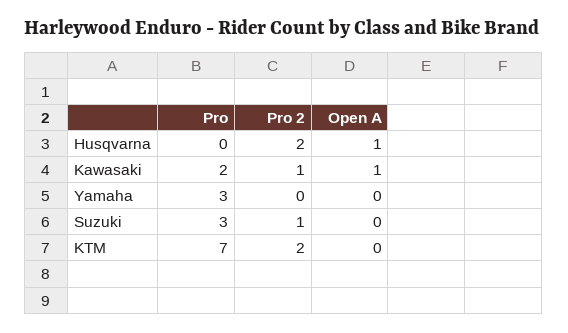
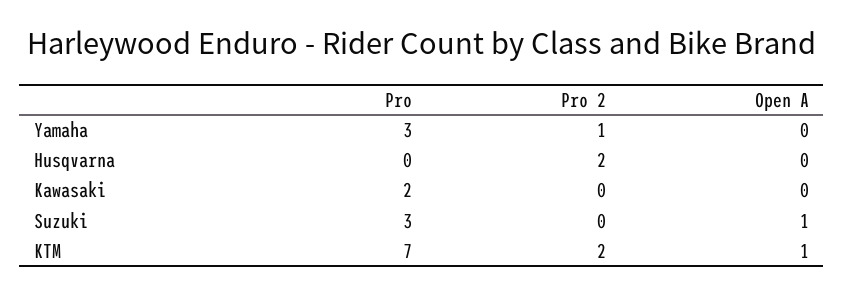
Open A, Husqvarna: 1 -> 0
Pro 2, Kawasaki: 1 -> 0
Open A, Kawasaki: 1 -> 0
Pro 2, Yamaha: 0 -> 1
Pro 2, Suzuki: 1 -> 0
Open A, Suzuki: 0 -> 1
Open A, KTM: 0 -> 1

